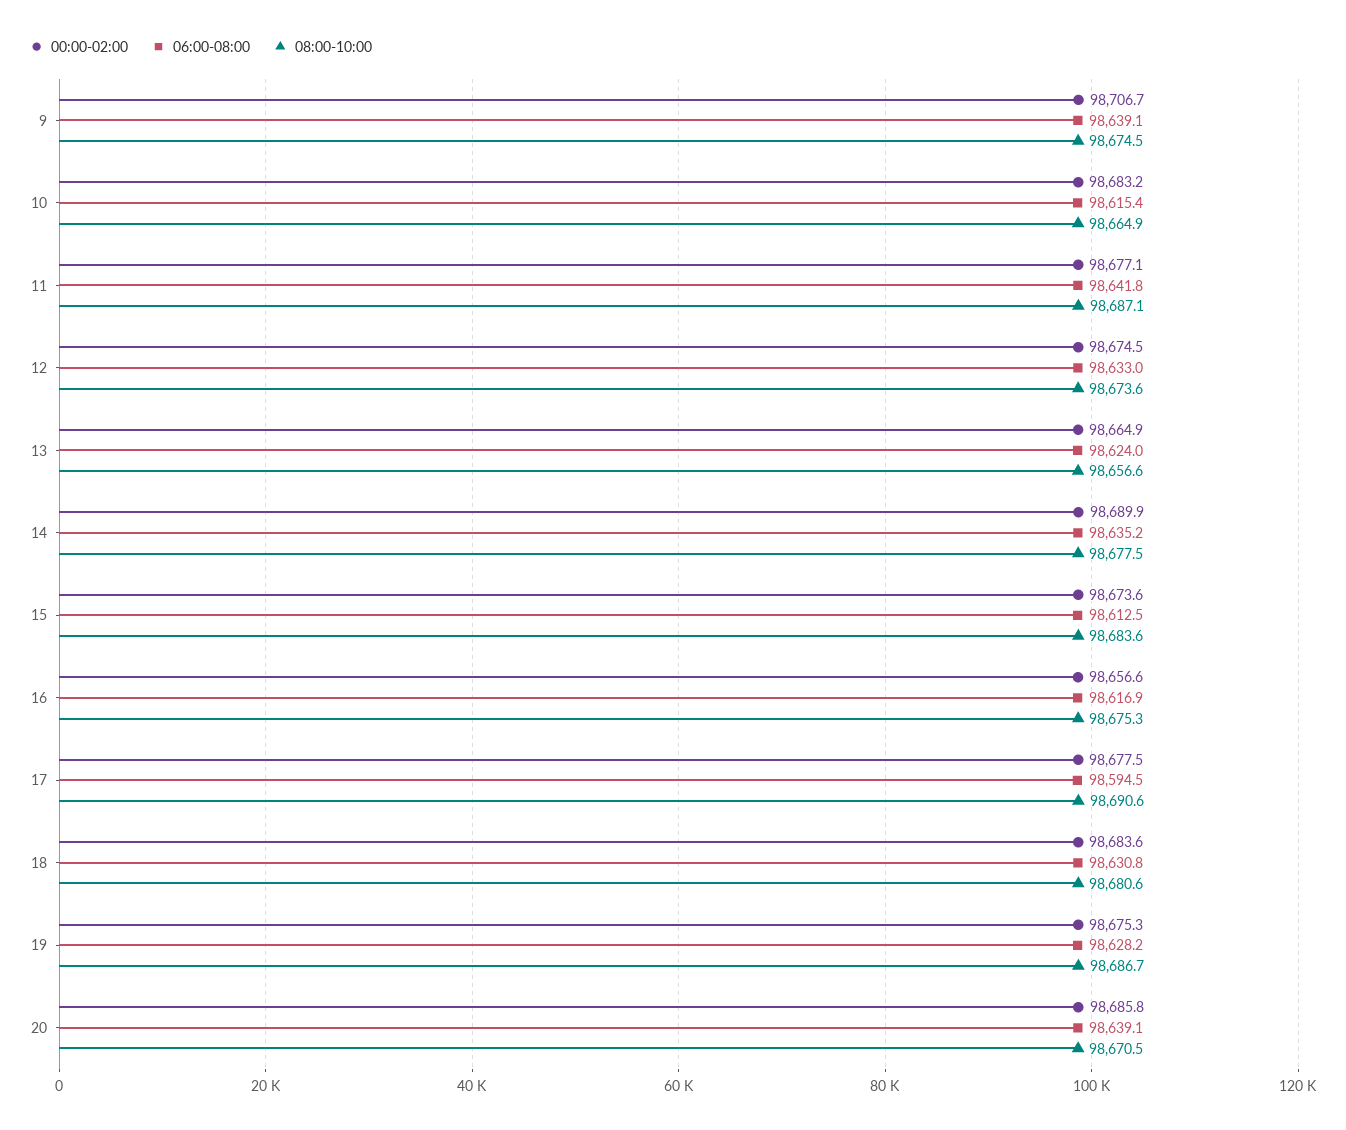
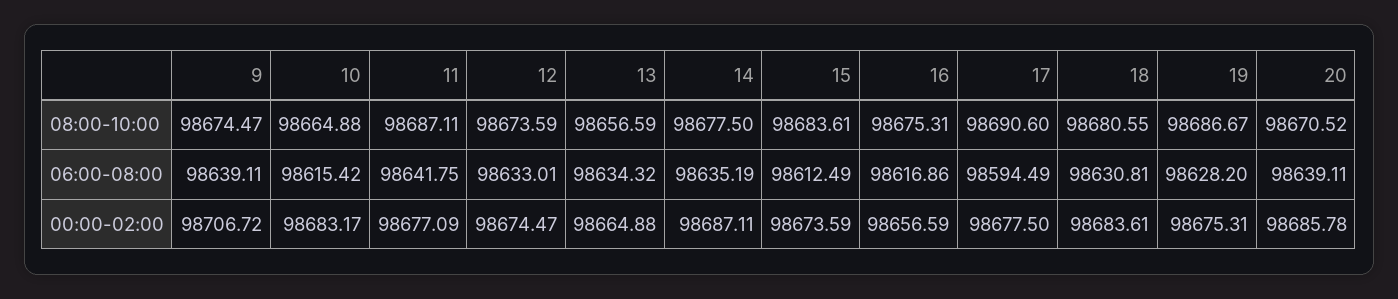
06:00-08:00, 13: 98624 -> 98634.32
00:00-02:00, 14: 98689.9 -> 98687.11

